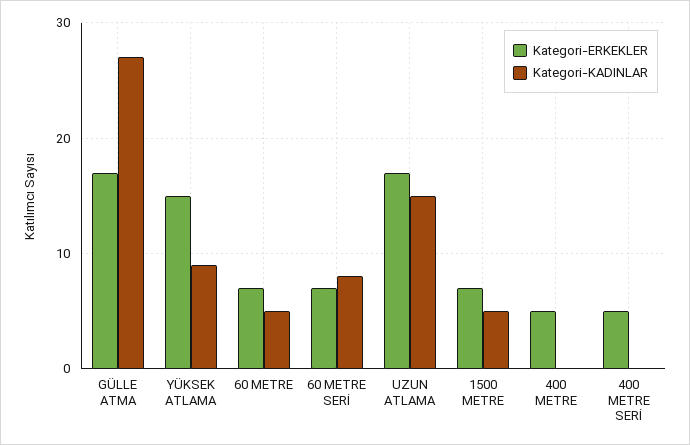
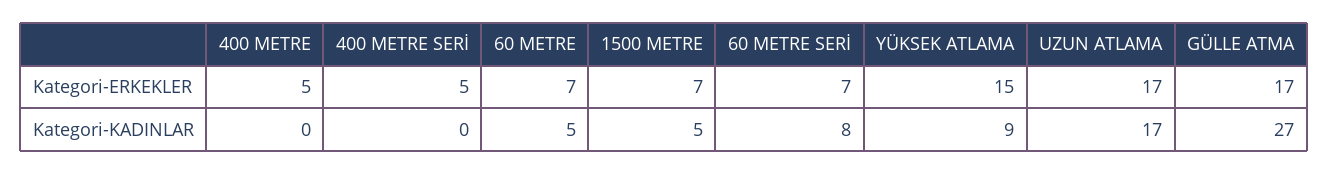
Kategori-KADINLAR, UZUN ATLAMA: 15 -> 17

